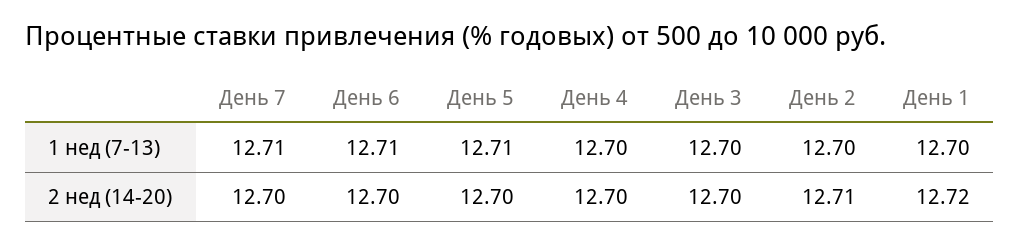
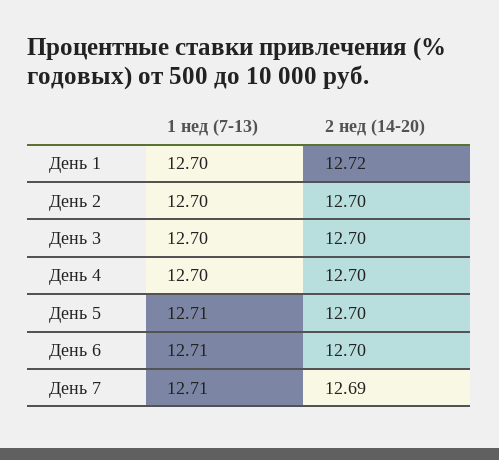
День 7, 2 нед (14-20): 12.7 -> 12.69
День 2, 2 нед (14-20): 12.71 -> 12.7

